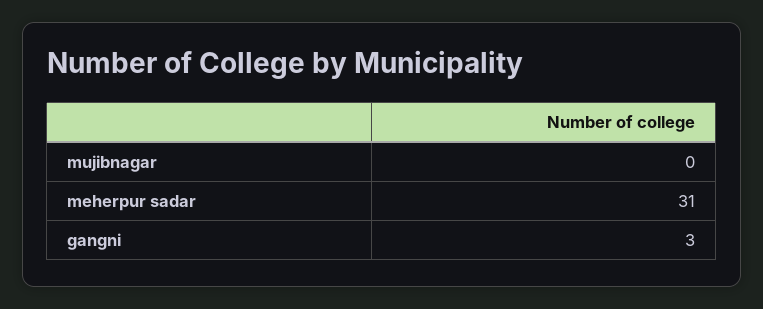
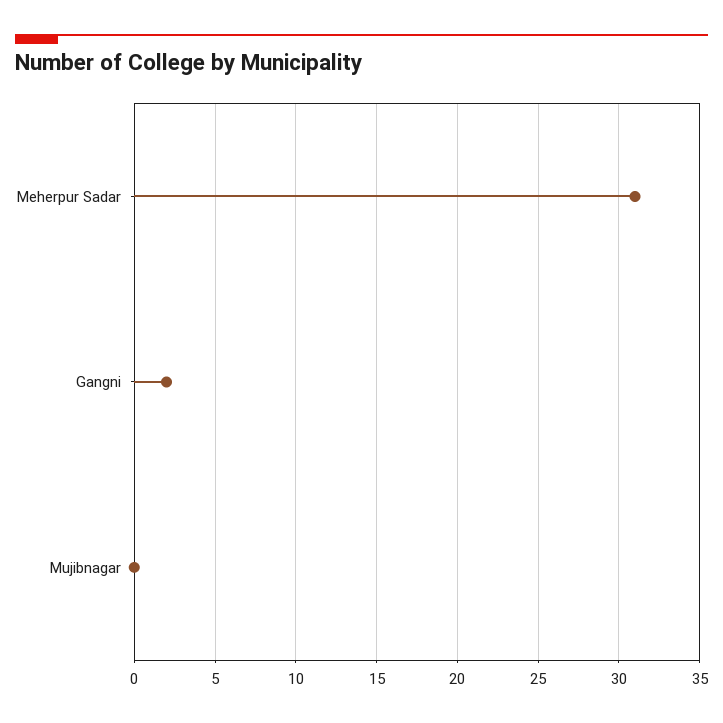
gangni: 3 -> 2

